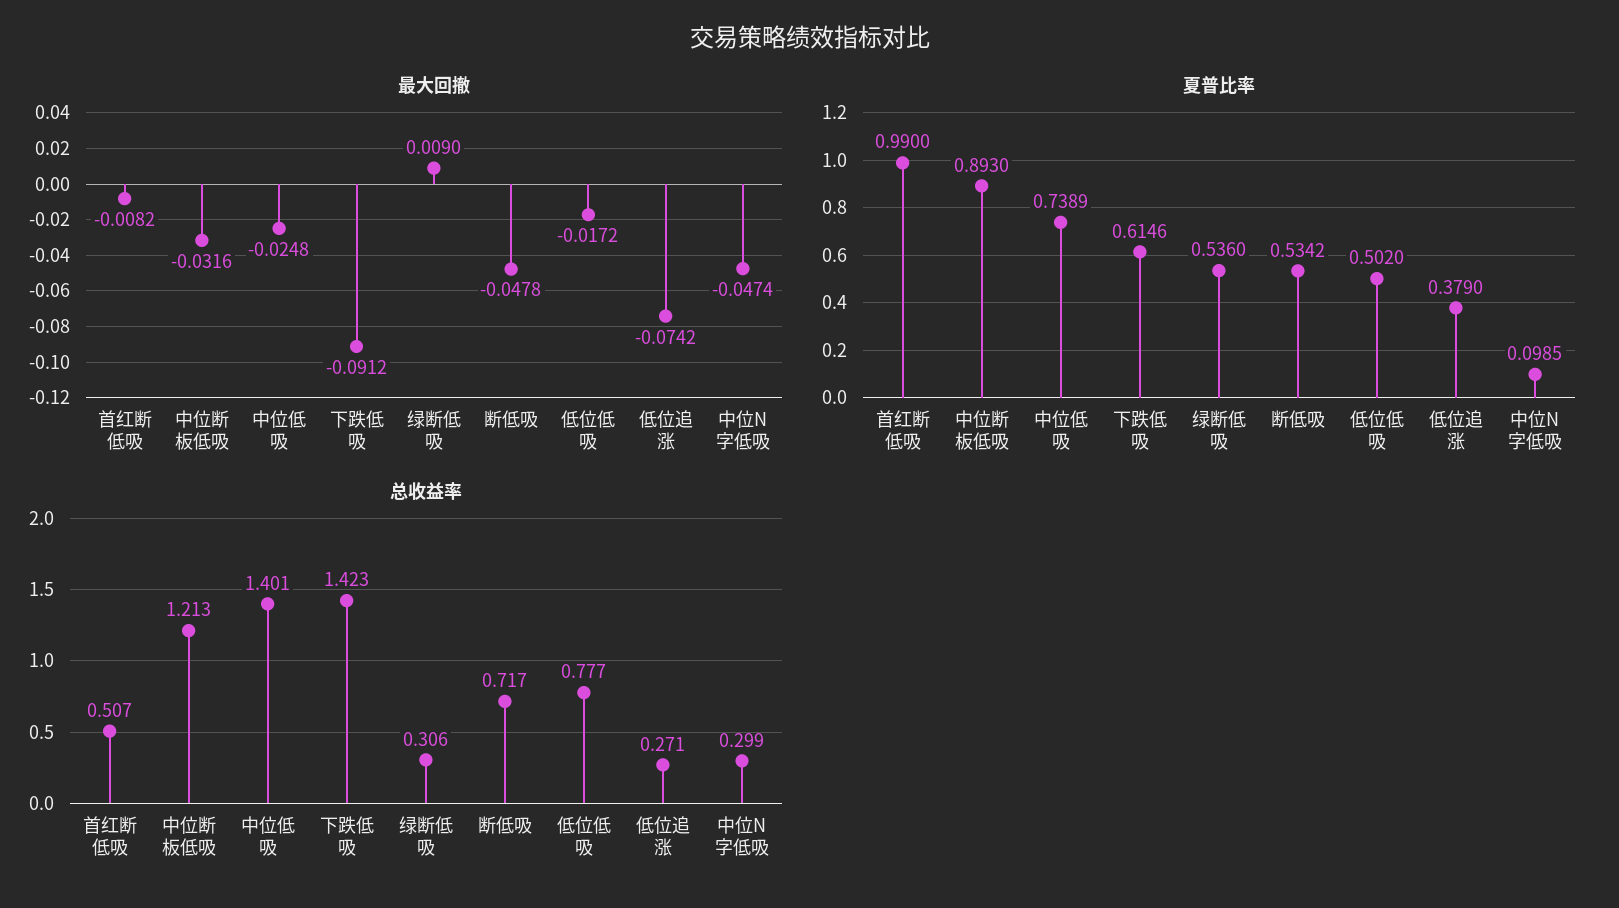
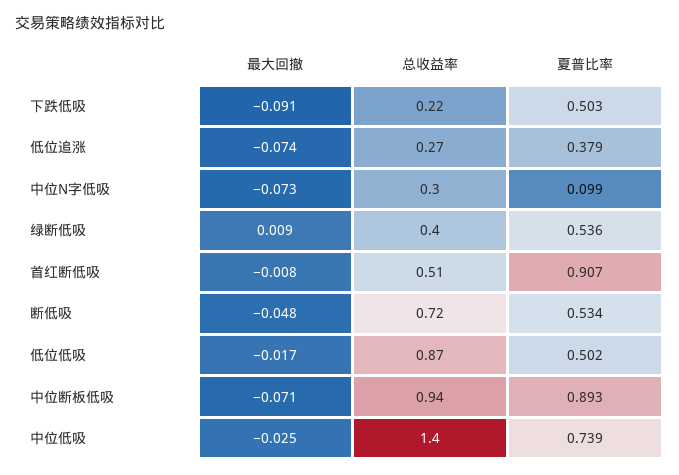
最大回撤, 中位断板低吸: -0.0316 -> -0.071
最大回撤, 中位N字低吸: -0.0474 -> -0.073
夏普比率, 首红断低吸: 0.99 -> 0.907
夏普比率, 下跌低吸: 0.6146 -> 0.503
总收益率, 中位断板低吸: 1.213 -> 0.94
总收益率, 下跌低吸: 1.423 -> 0.22
总收益率, 绿断低吸: 0.306 -> 0.4
总收益率, 低位低吸: 0.777 -> 0.87

